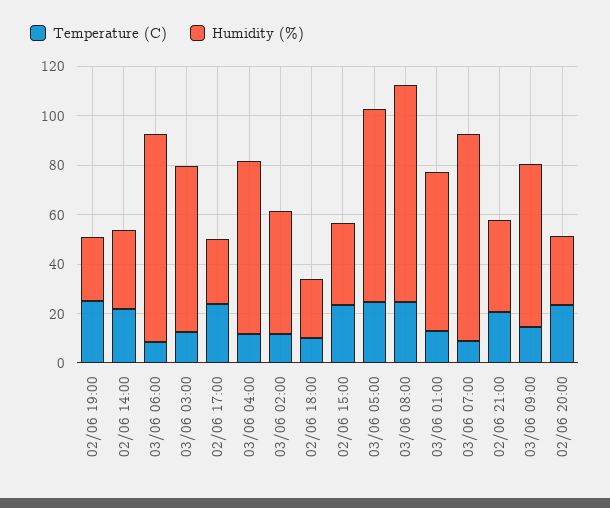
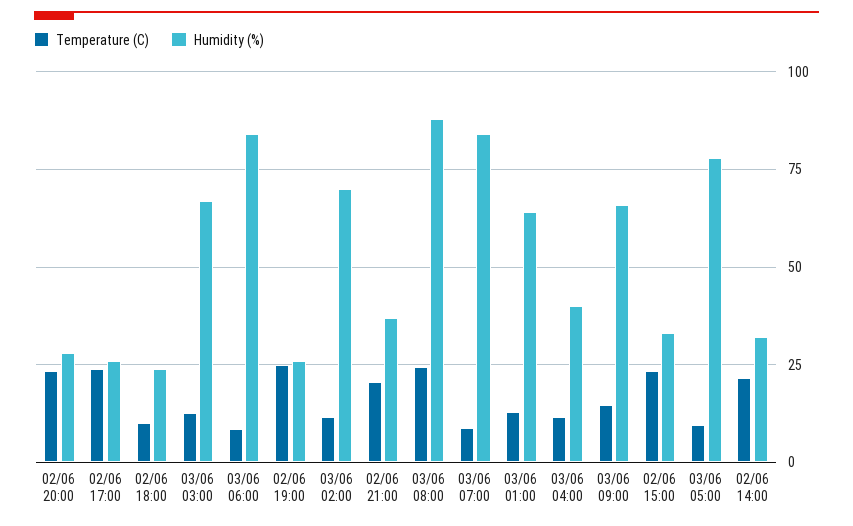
Humidity (%), 03/06 04:00: 70 -> 40
Humidity (%), 03/06 02:00: 50 -> 70
Temperature (C), 03/06 05:00: 25 -> 10

